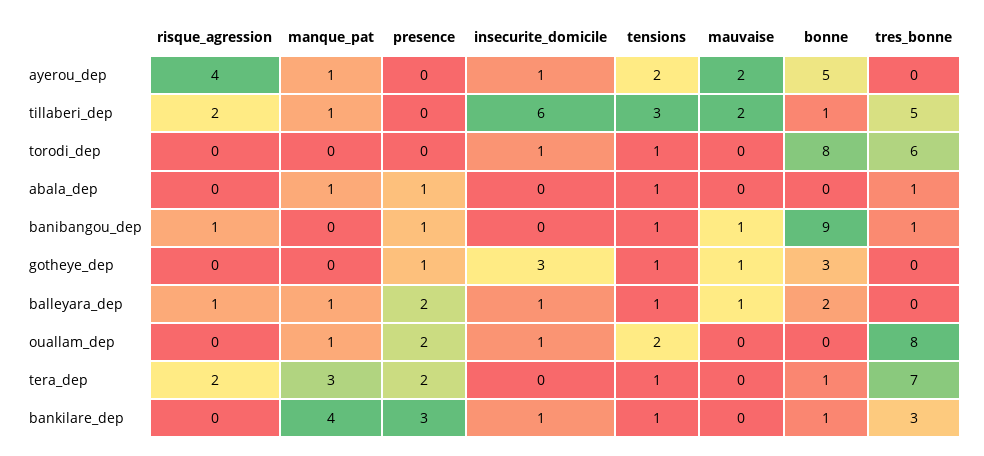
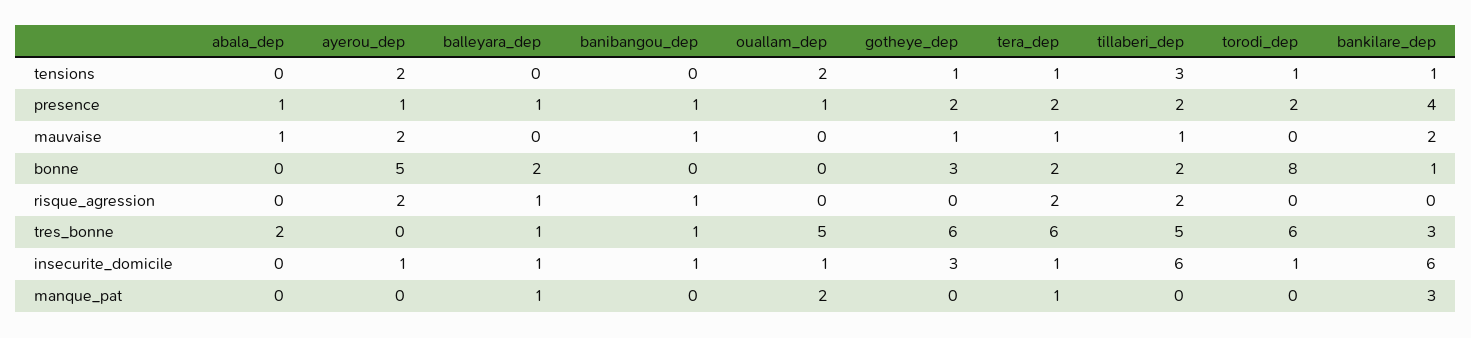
risque_agression, ayerou_dep: 4 -> 2
manque_pat, ayerou_dep: 1 -> 0
presence, ayerou_dep: 0 -> 1
manque_pat, tillaberi_dep: 1 -> 0
presence, tillaberi_dep: 0 -> 2
mauvaise, tillaberi_dep: 2 -> 1
bonne, tillaberi_dep: 1 -> 2
presence, torodi_dep: 0 -> 2
manque_pat, abala_dep: 1 -> 0
tensions, abala_dep: 1 -> 0
mauvaise, abala_dep: 0 -> 1
tres_bonne, abala_dep: 1 -> 2
insecurite_domicile, banibangou_dep: 0 -> 1
tensions, banibangou_dep: 1 -> 0
bonne, banibangou_dep: 9 -> 0
presence, gotheye_dep: 1 -> 2
tres_bonne, gotheye_dep: 0 -> 6
presence, balleyara_dep: 2 -> 1
tensions, balleyara_dep: 1 -> 0
mauvaise, balleyara_dep: 1 -> 0
tres_bonne, balleyara_dep: 0 -> 1
manque_pat, ouallam_dep: 1 -> 2
presence, ouallam_dep: 2 -> 1
tres_bonne, ouallam_dep: 8 -> 5
manque_pat, tera_dep: 3 -> 1
insecurite_domicile, tera_dep: 0 -> 1
mauvaise, tera_dep: 0 -> 1
bonne, tera_dep: 1 -> 2
tres_bonne, tera_dep: 7 -> 6
manque_pat, bankilare_dep: 4 -> 3
presence, bankilare_dep: 3 -> 4
insecurite_domicile, bankilare_dep: 1 -> 6
mauvaise, bankilare_dep: 0 -> 2

